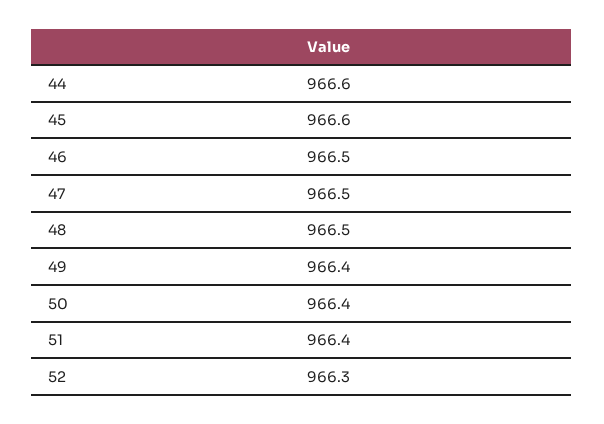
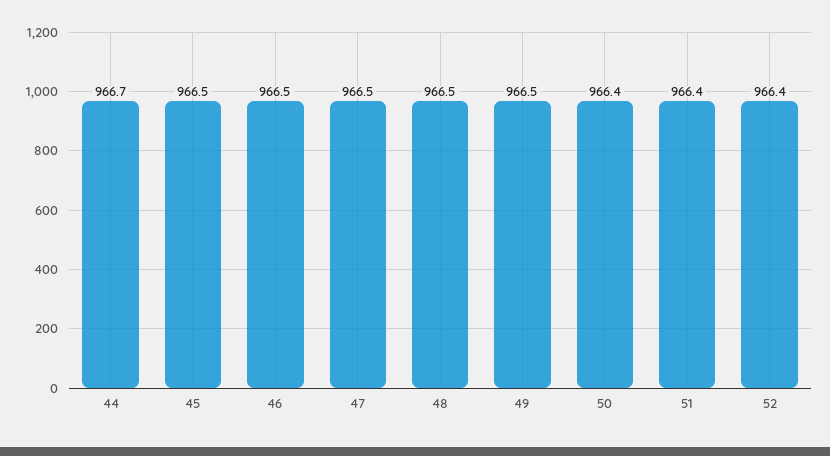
44: 966.6 -> 966.7
45: 966.6 -> 966.5
49: 966.4 -> 966.5
52: 966.3 -> 966.4

